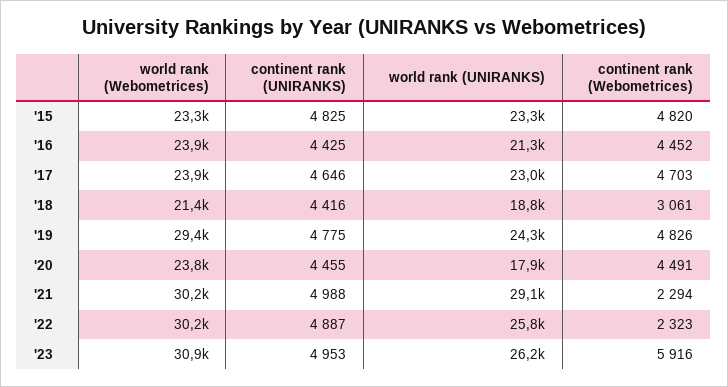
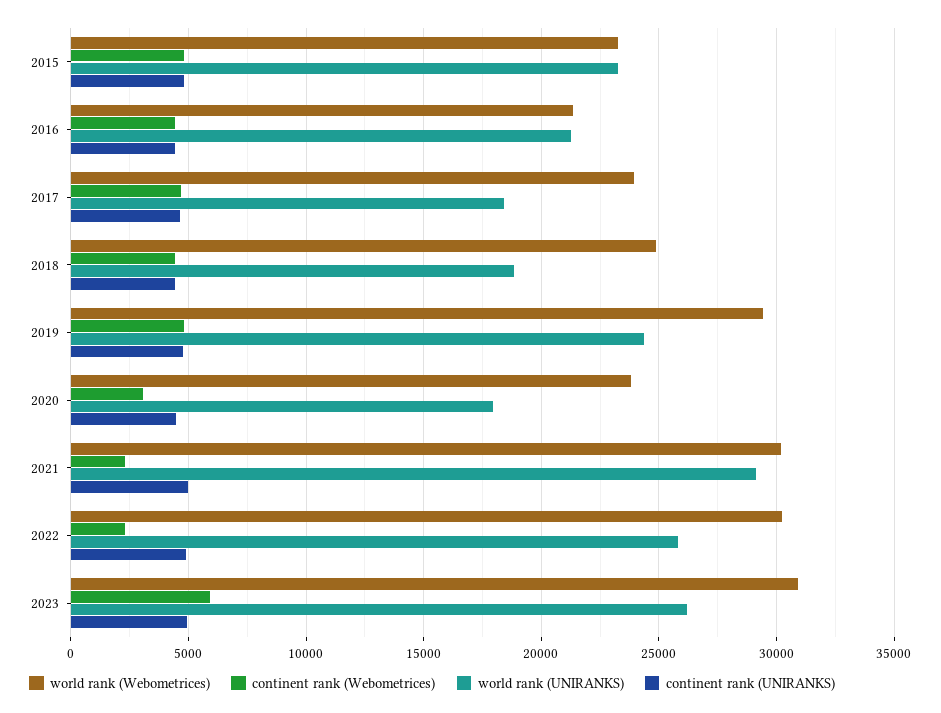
world rank (Webometrices), '16: 23900 -> 21500
world rank (UNIRANKS), '17: 23000 -> 18500
world rank (Webometrices), '18: 21400 -> 25000
continent rank (Webometrices), '18: 3061 -> 4500
continent rank (Webometrices), '20: 4491 -> 3000

